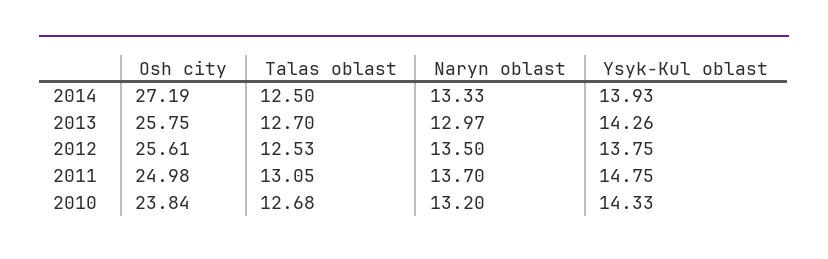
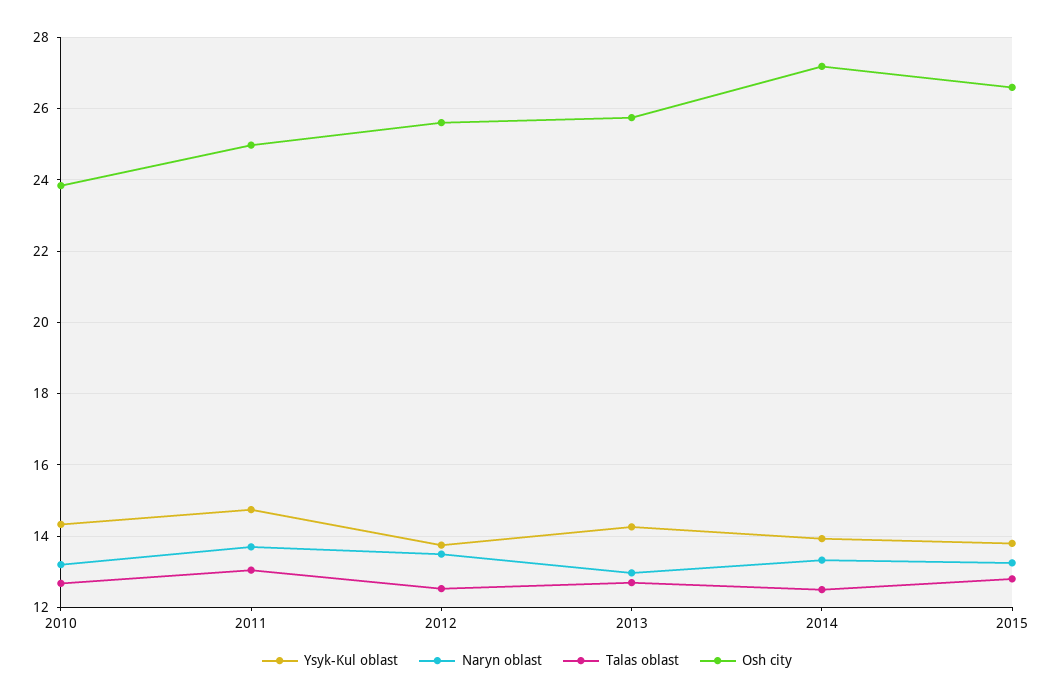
Ysyk-Kul oblast, 2015: none -> 13.8
Naryn oblast, 2015: none -> 13.2
Talas oblast, 2015: none -> 12.8
Osh city, 2015: none -> 26.6

